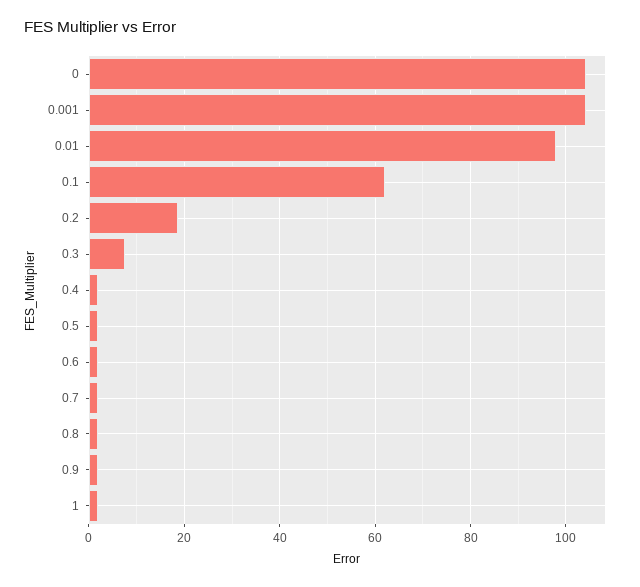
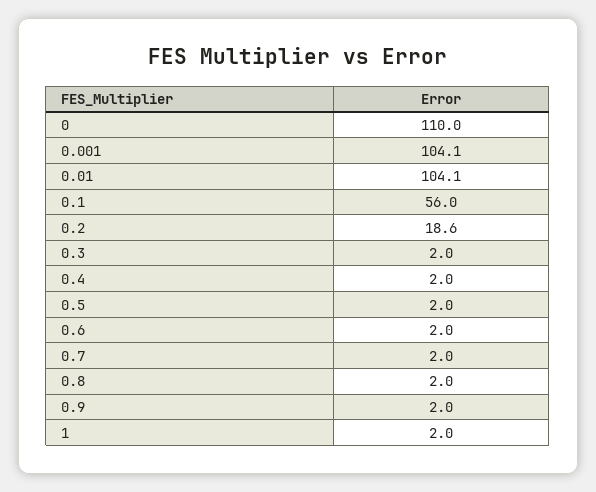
0: 104 -> 110
0.01: 98 -> 104.1
0.1: 62 -> 56
0.3: 8 -> 2

